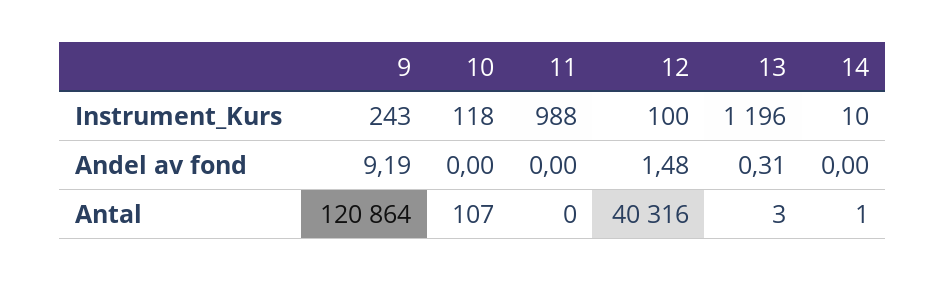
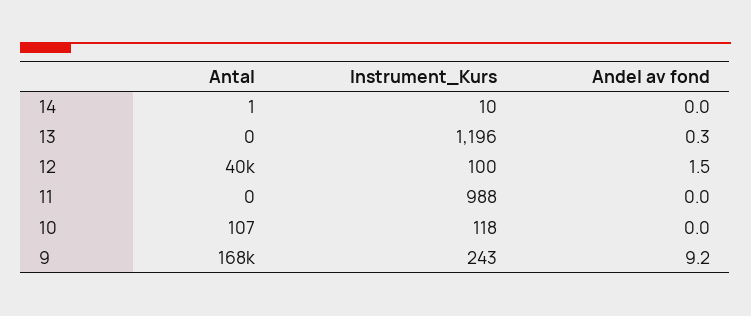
9, Antal: 120864 -> 168000
13, Antal: 3 -> 0

